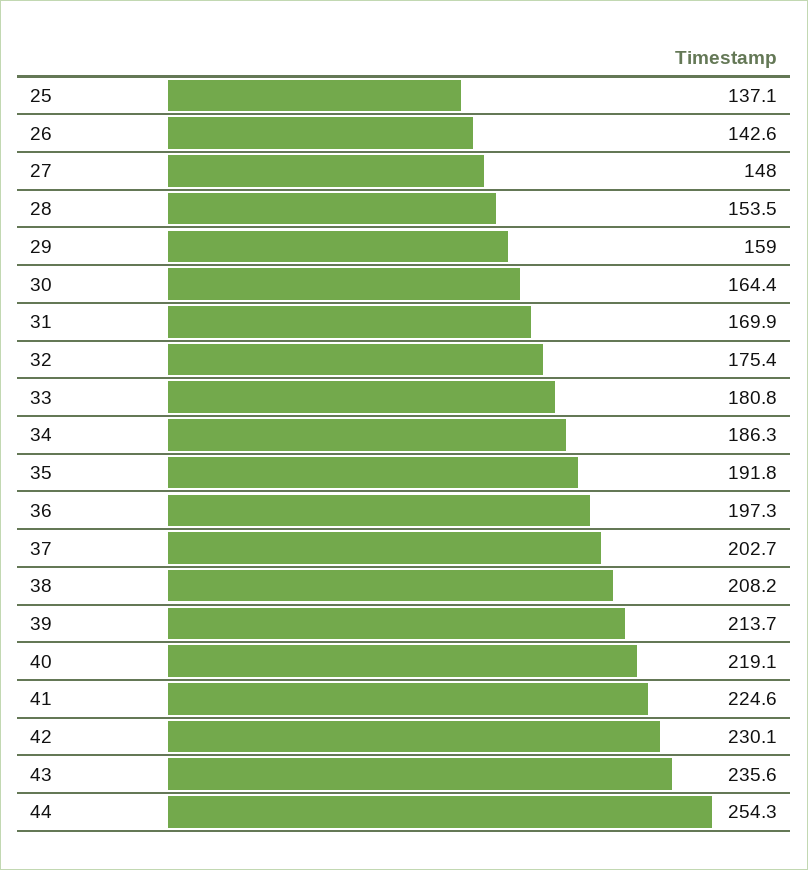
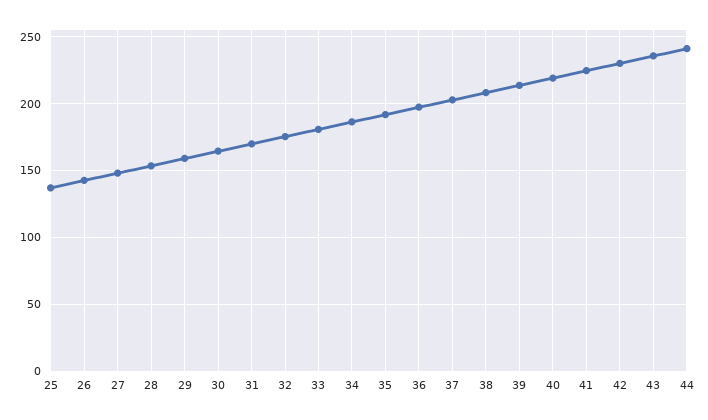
44: 254.3 -> 240

